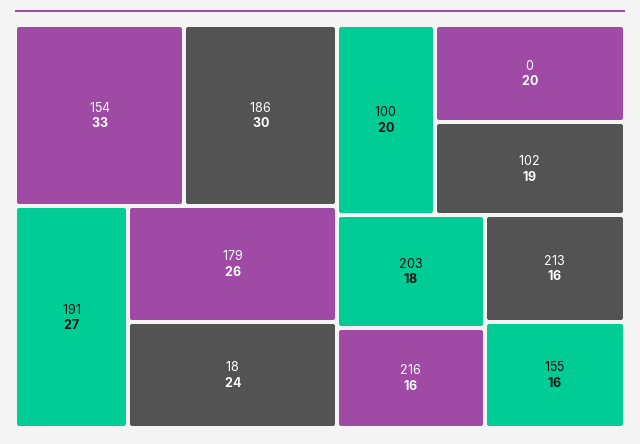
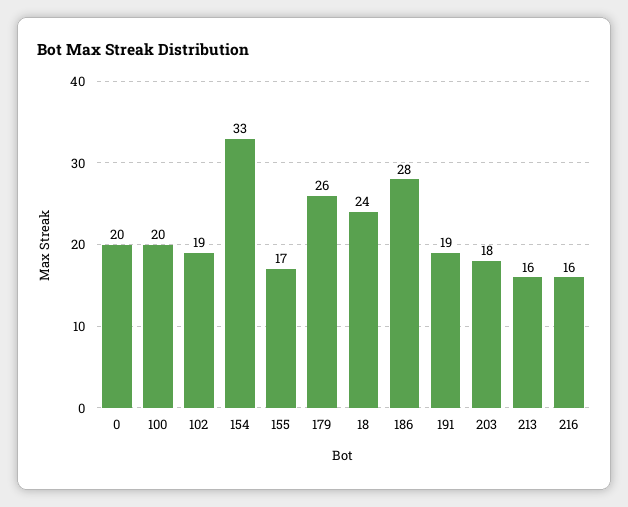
186: 30 -> 28
191: 27 -> 19
155: 16 -> 17

